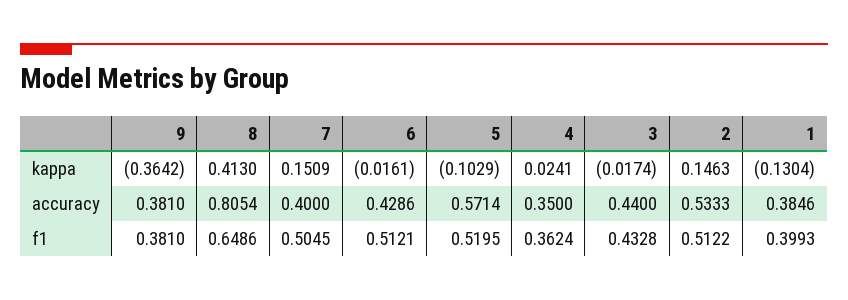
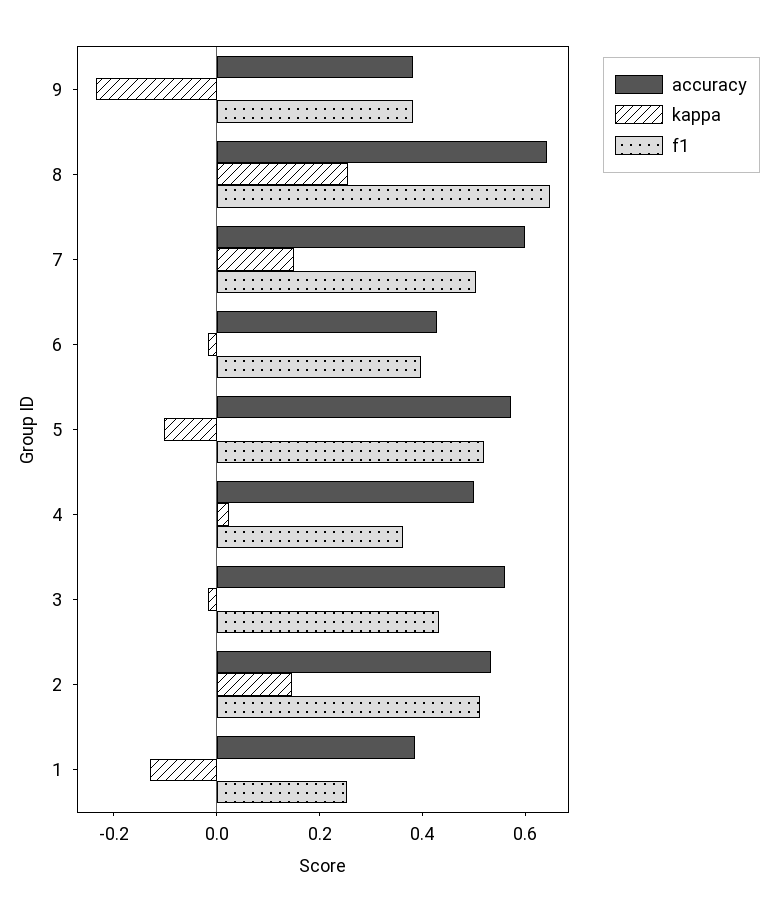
kappa, 9: -0.3642 -> -0.25
kappa, 8: 0.413 -> 0.25
accuracy, 8: 0.8054 -> 0.65
accuracy, 7: 0.4 -> 0.6
accuracy, 4: 0.35 -> 0.5
accuracy, 3: 0.44 -> 0.55
f1, 6: 0.5121 -> 0.4
f1, 1: 0.3993 -> 0.25

